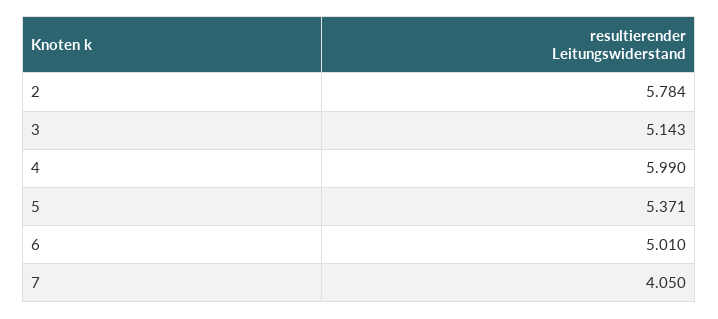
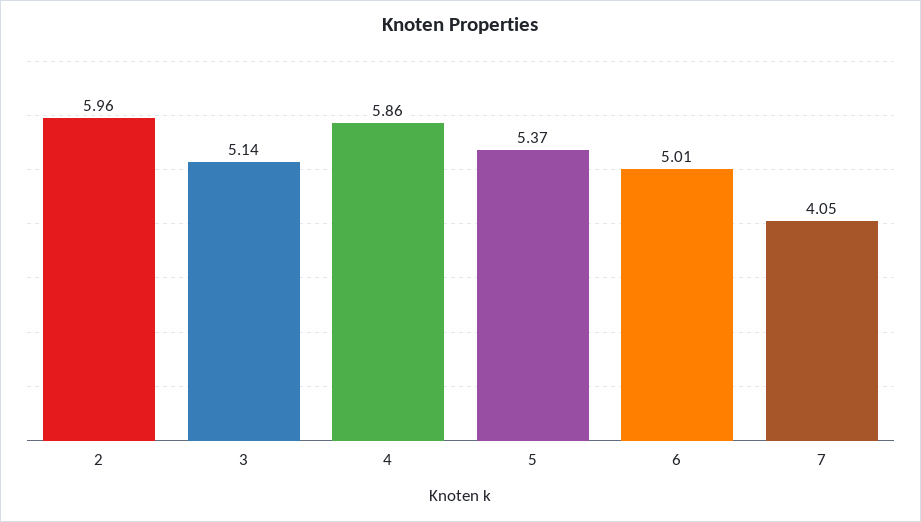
2: 5.784 -> 5.96
4: 5.99 -> 5.86

